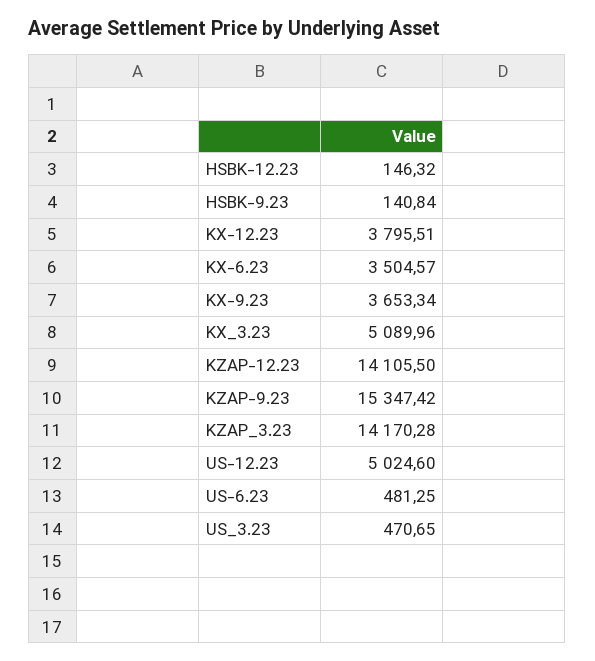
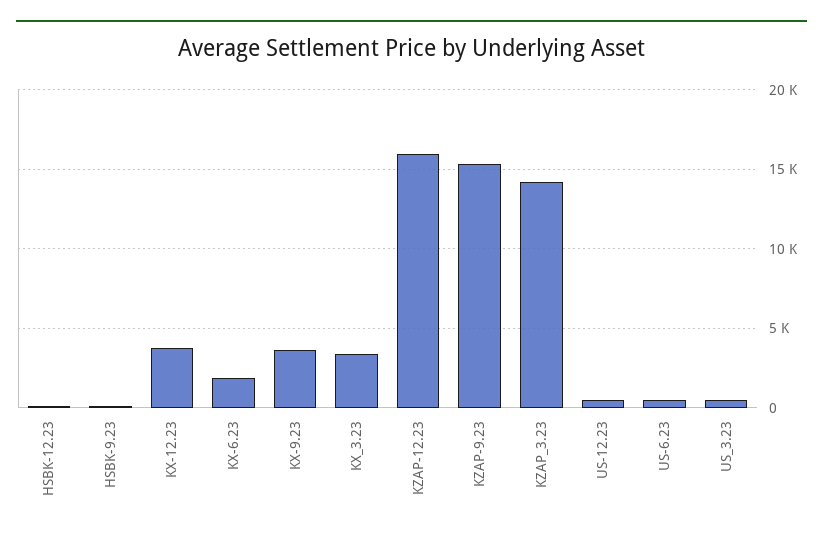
KX-6.23: 3504.57 -> 2000
KX_3.23: 5089.96 -> 3500
KZAP-12.23: 14105.5 -> 16000
US-12.23: 5024.6 -> 500

